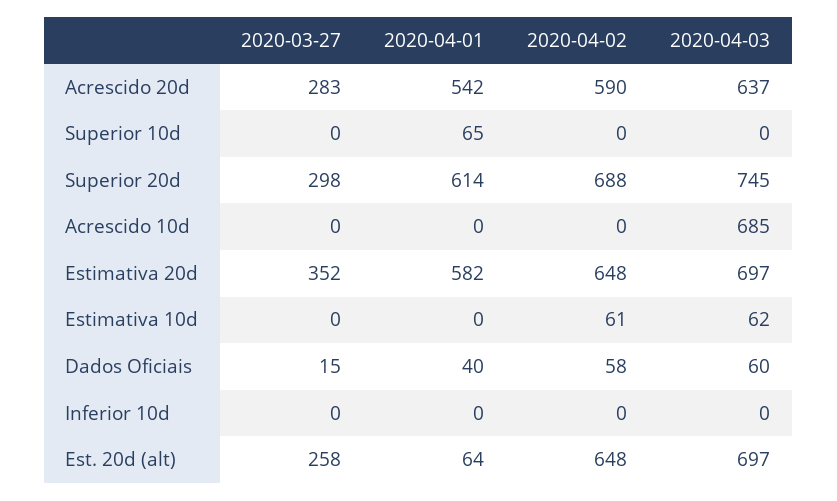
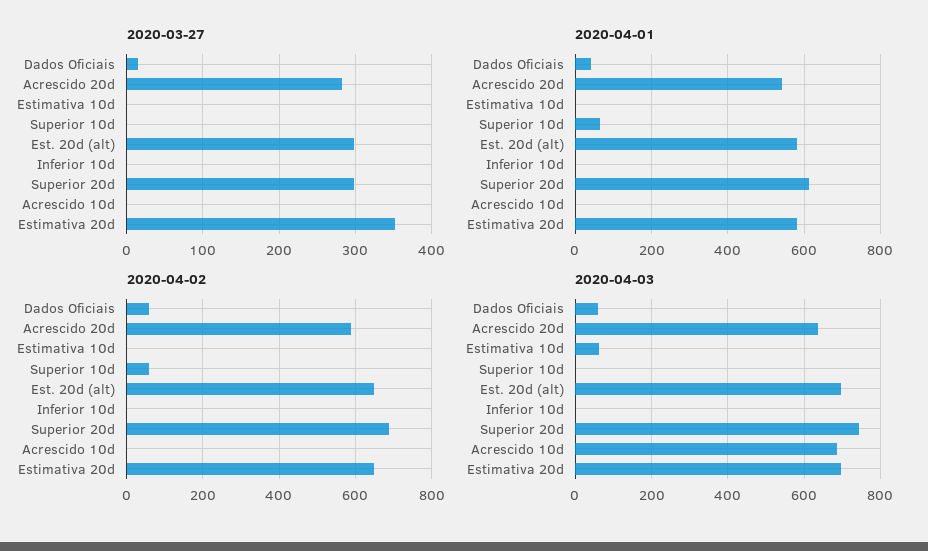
2020-04-02, Superior 10d: 0 -> 60
2020-04-02, Estimativa 10d: 61 -> 0
2020-03-27, Est. 20d (alt): 258 -> 300
2020-04-01, Est. 20d (alt): 64 -> 580

